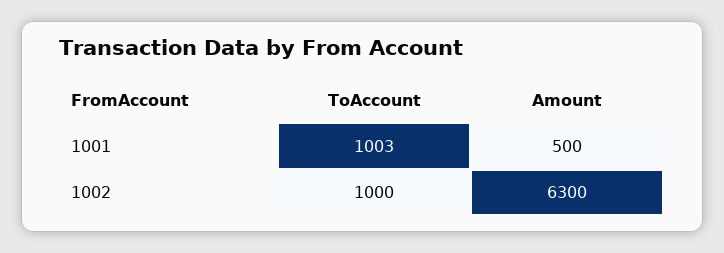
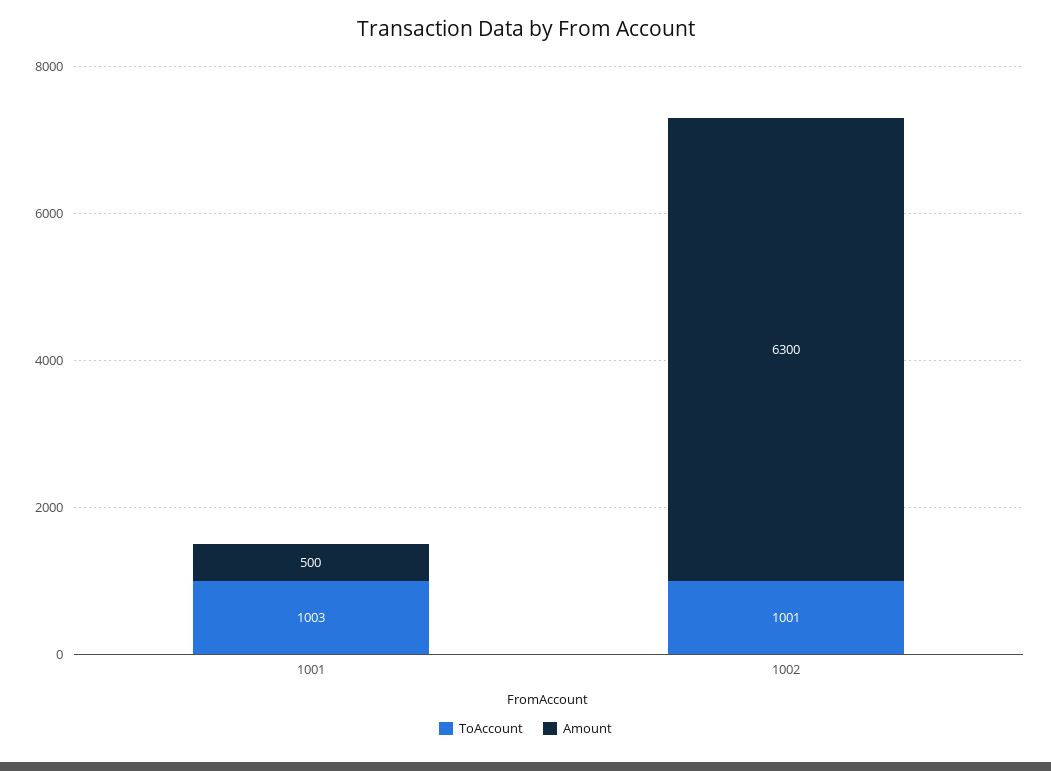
ToAccount, 1002: 1000 -> 1001

